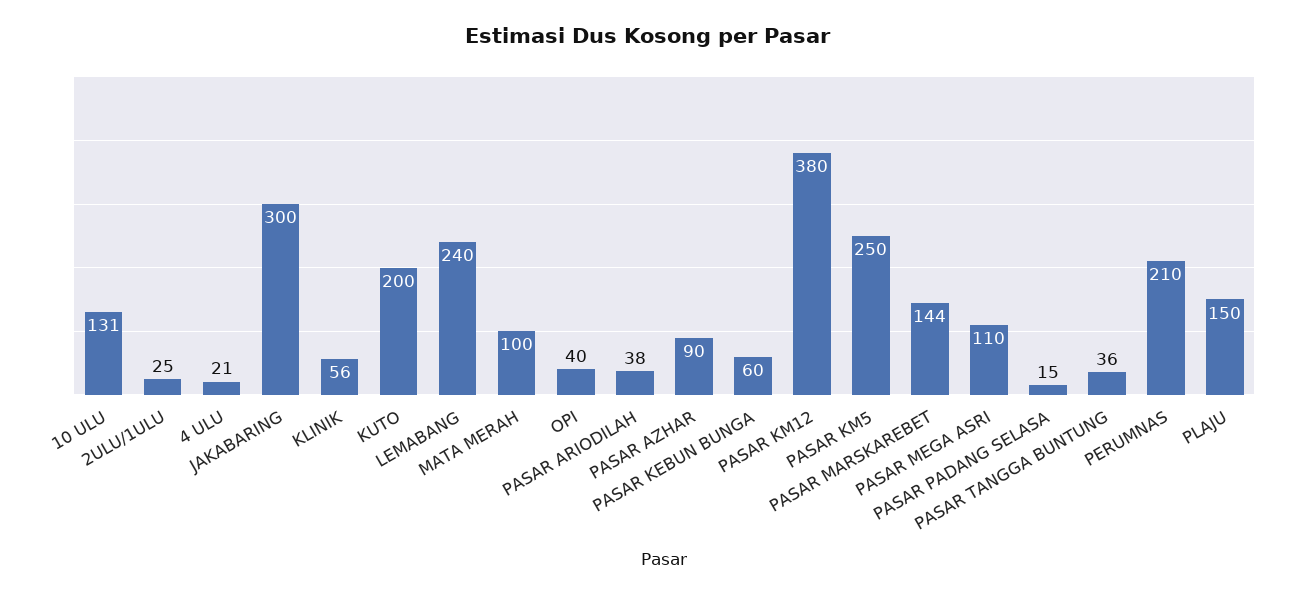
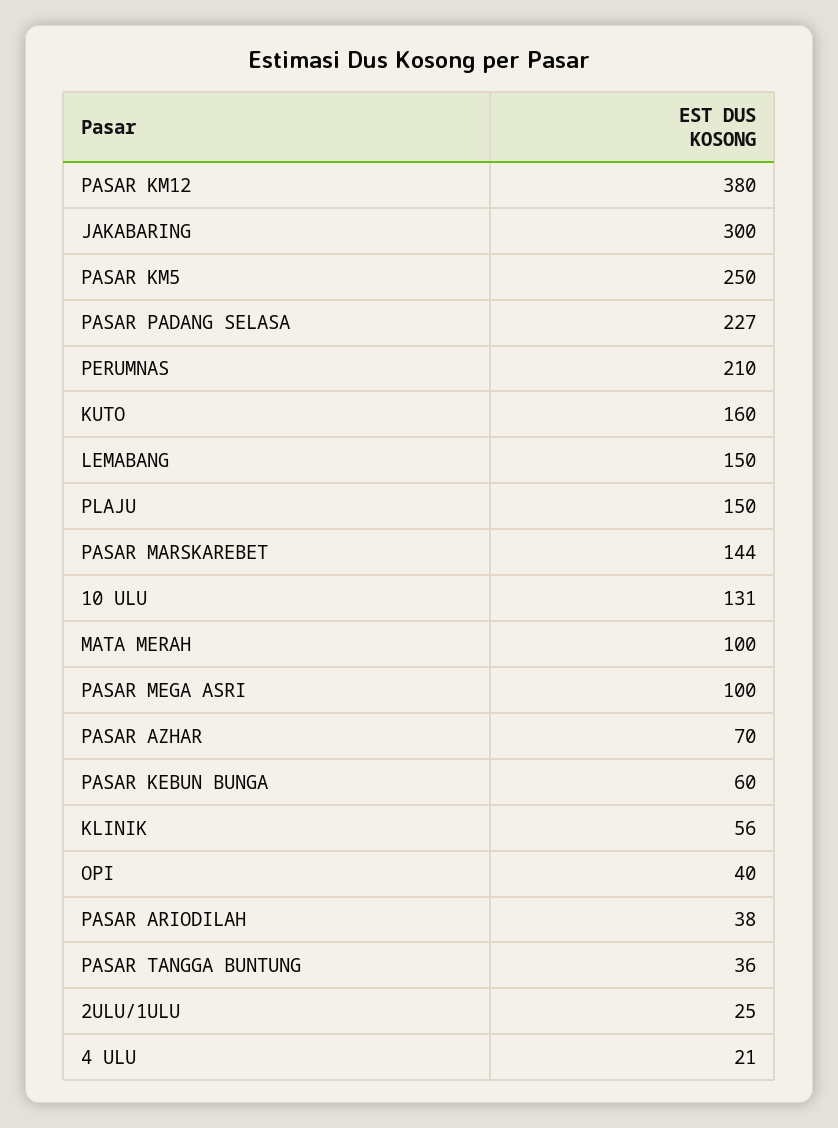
KUTO: 200 -> 160
LEMABANG: 240 -> 150
PASAR AZHAR: 90 -> 70
PASAR MEGA ASRI: 110 -> 100
PASAR PADANG SELASA: 15 -> 227

